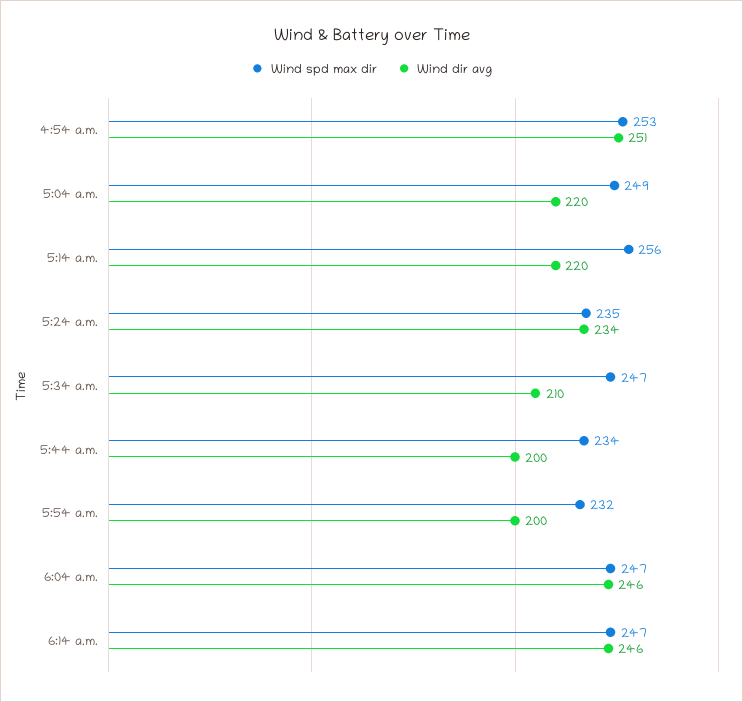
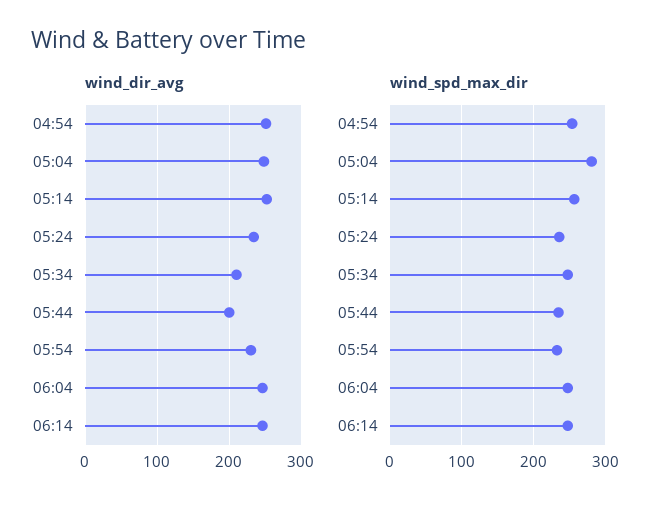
Wind spd max dir, 5:04 a.m.: 249 -> 280
Wind dir avg, 5:04 a.m.: 220 -> 250
Wind dir avg, 5:14 a.m.: 220 -> 250
Wind dir avg, 5:54 a.m.: 200 -> 230

